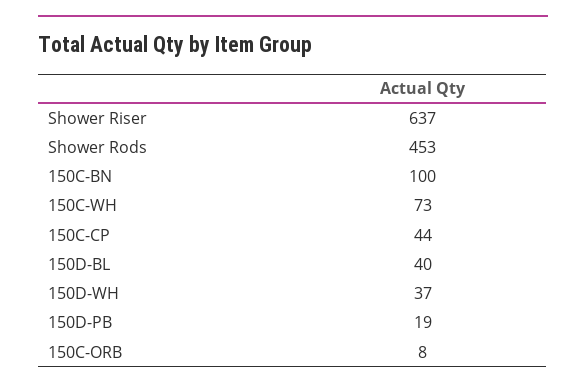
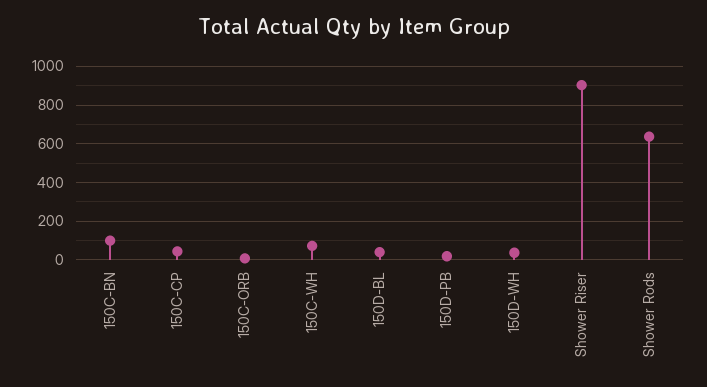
Shower Riser: 637 -> 900
Shower Rods: 453 -> 650

